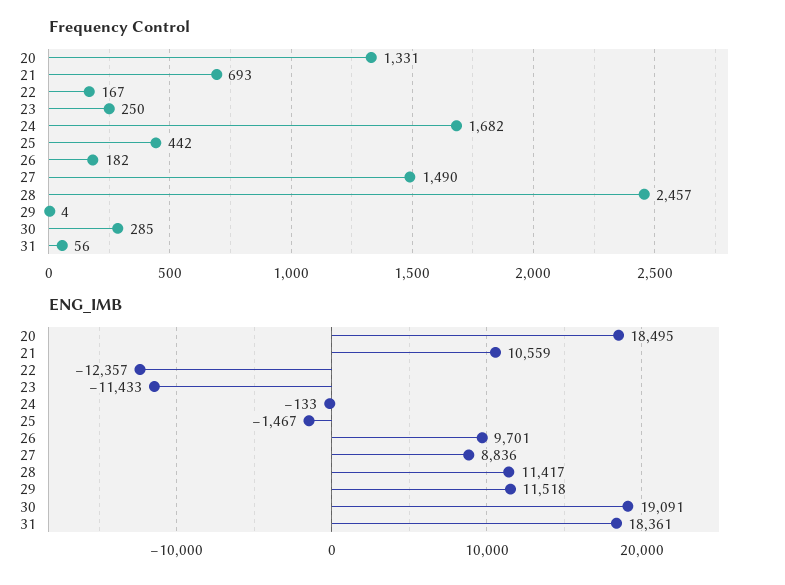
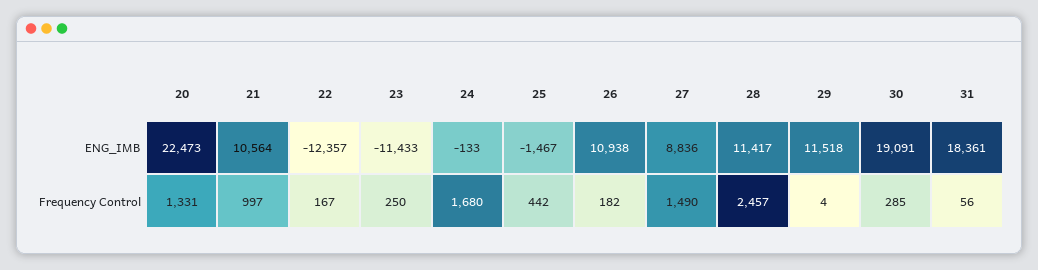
Frequency Control, 21: 693 -> 997
Frequency Control, 24: 1682 -> 1680
ENG_IMB, 20: 18495 -> 22473
ENG_IMB, 21: 10559 -> 10564
ENG_IMB, 26: 9701 -> 10938

